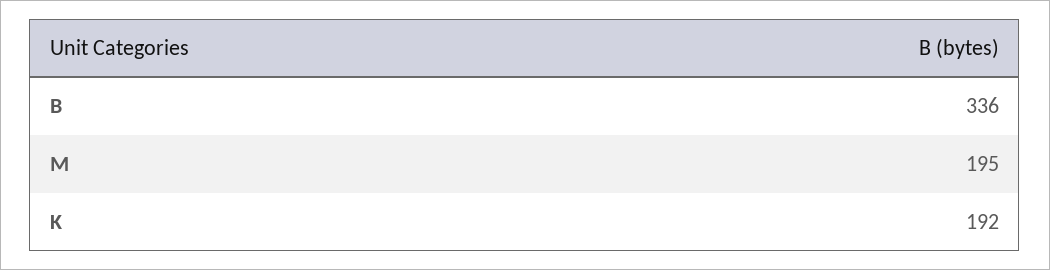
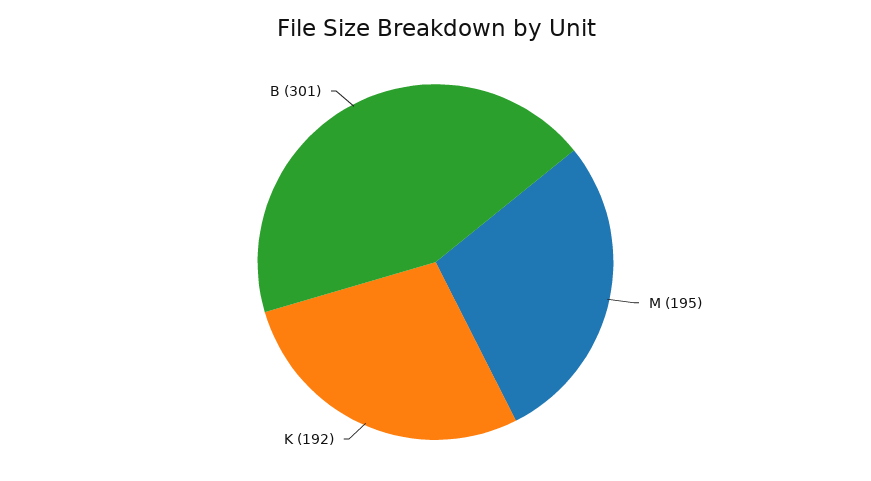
B: 336 -> 301

